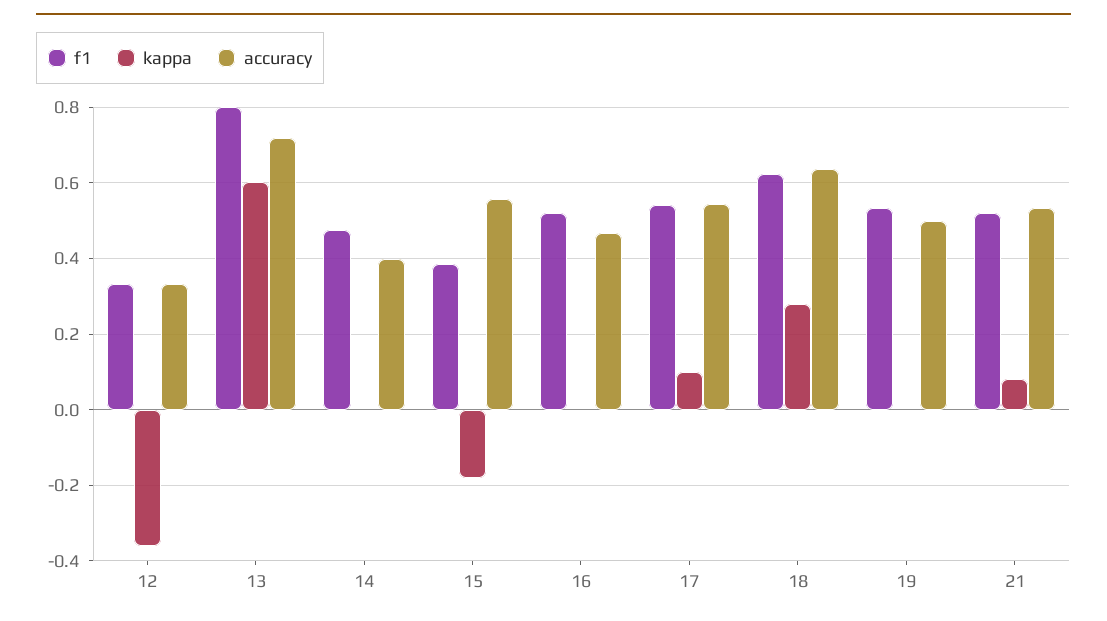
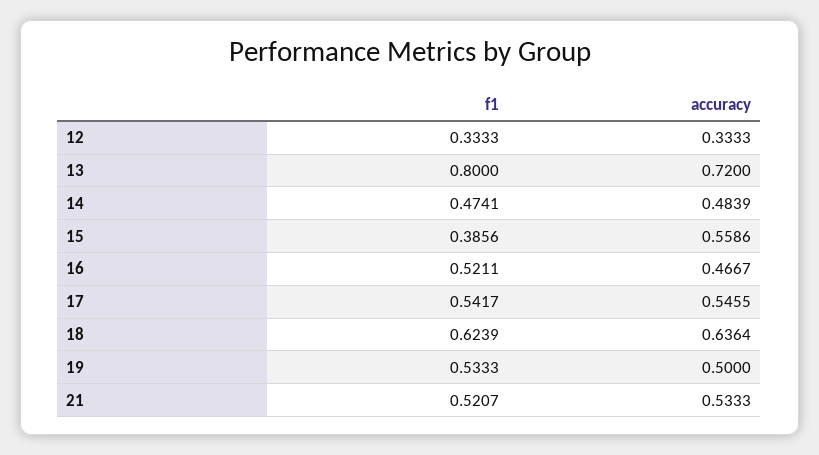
kappa, 12: -0.36 -> none
kappa, 13: 0.6 -> none
kappa, 14: 0 -> none
accuracy, 14: 0.4 -> 0.4839
kappa, 15: -0.18 -> none
kappa, 16: 0 -> none
kappa, 17: 0.1 -> none
kappa, 18: 0.28 -> none
kappa, 19: 0 -> none
kappa, 21: 0.08 -> none

